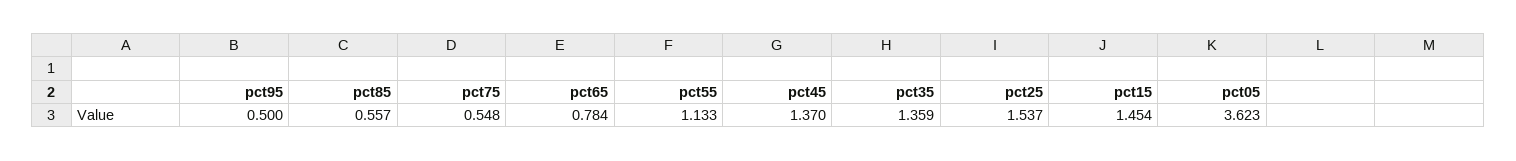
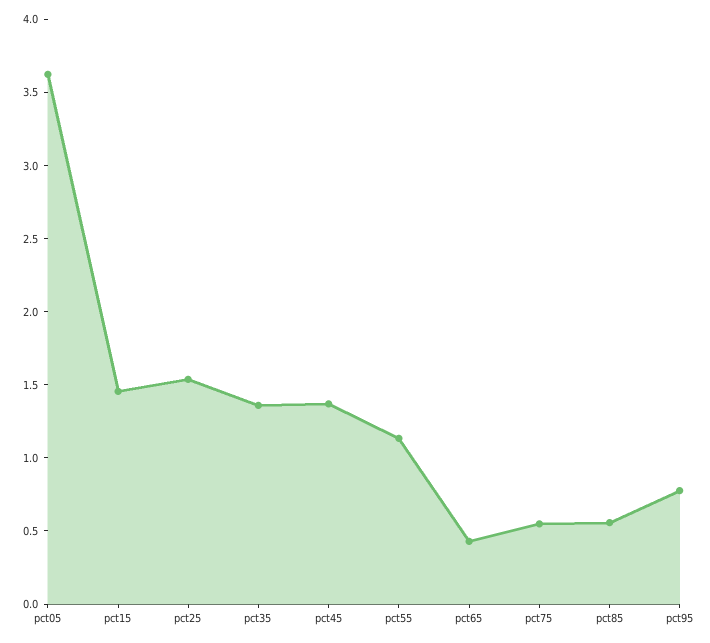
pct95: 0.5 -> 0.8
pct65: 0.784 -> 0.4

